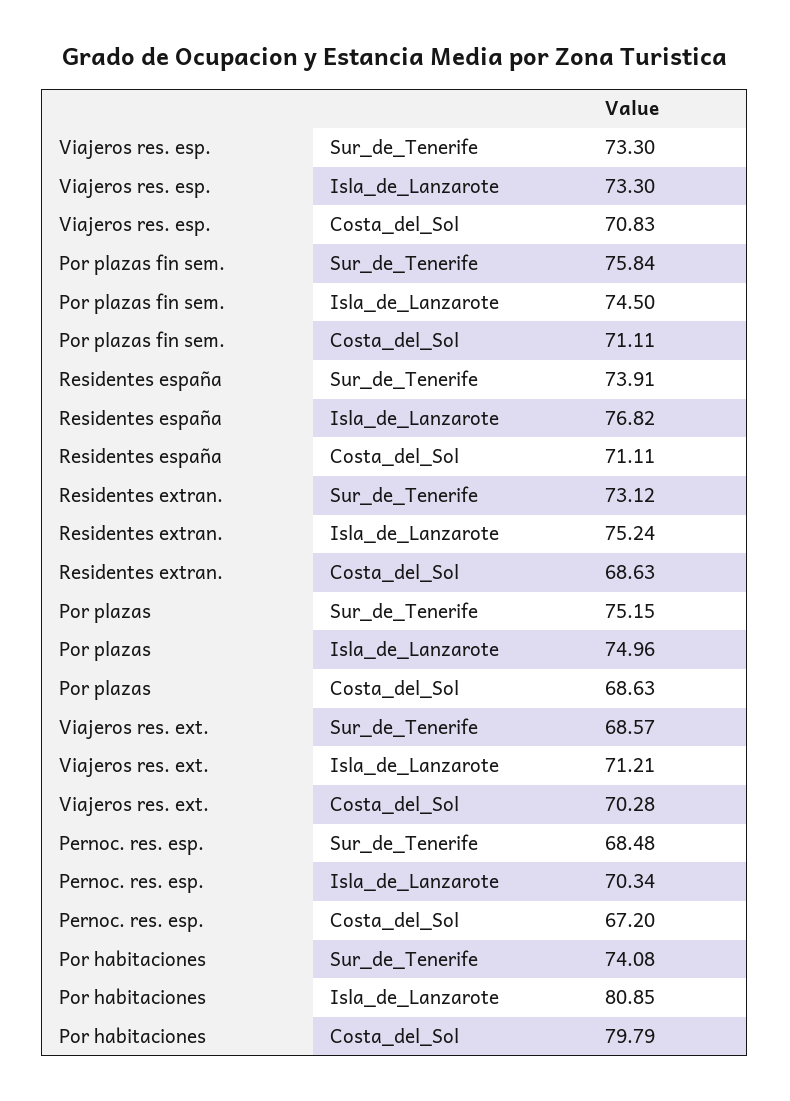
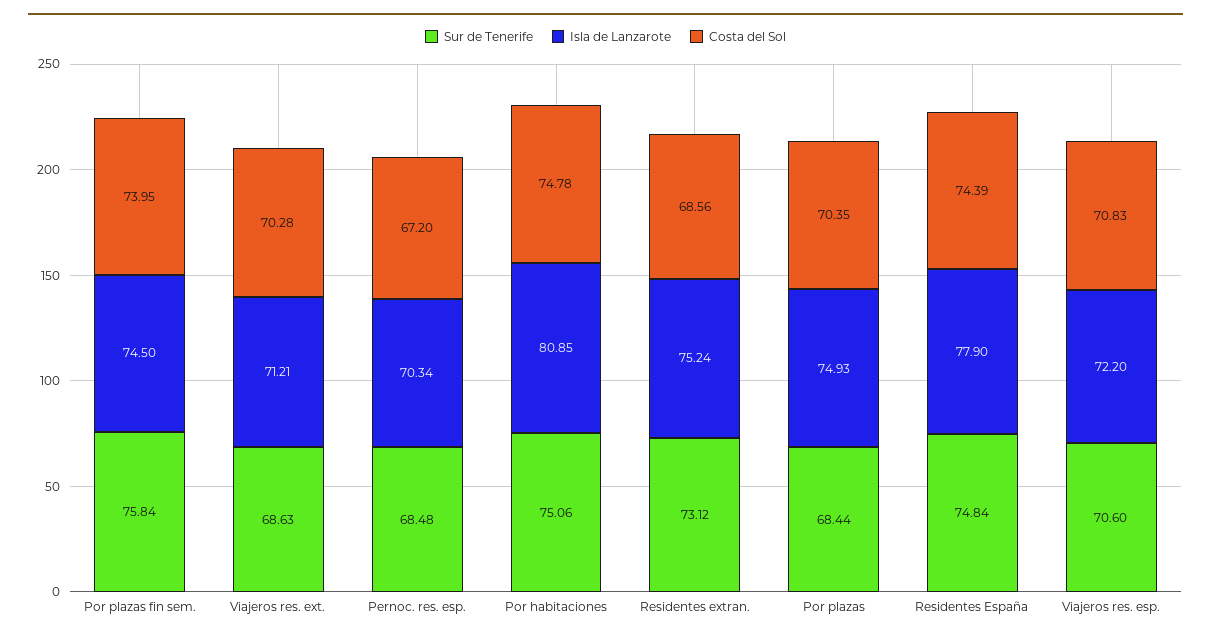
Sur_de_Tenerife, Viajeros res. esp.: 73.3 -> 70.6
Isla_de_Lanzarote, Viajeros res. esp.: 73.3 -> 72.2
Costa_del_Sol, Por plazas fin sem.: 71.11 -> 73.95
Sur_de_Tenerife, Residentes españa: 73.91 -> 74.84
Isla_de_Lanzarote, Residentes españa: 76.82 -> 77.9
Costa_del_Sol, Residentes españa: 71.11 -> 74.39
Costa_del_Sol, Residentes extran.: 68.63 -> 68.56
Sur_de_Tenerife, Por plazas: 75.15 -> 68.44
Isla_de_Lanzarote, Por plazas: 74.96 -> 74.93
Costa_del_Sol, Por plazas: 68.63 -> 70.35
Sur_de_Tenerife, Viajeros res. ext.: 68.57 -> 68.63
Sur_de_Tenerife, Por habitaciones: 74.08 -> 75.06
Costa_del_Sol, Por habitaciones: 79.79 -> 74.78

